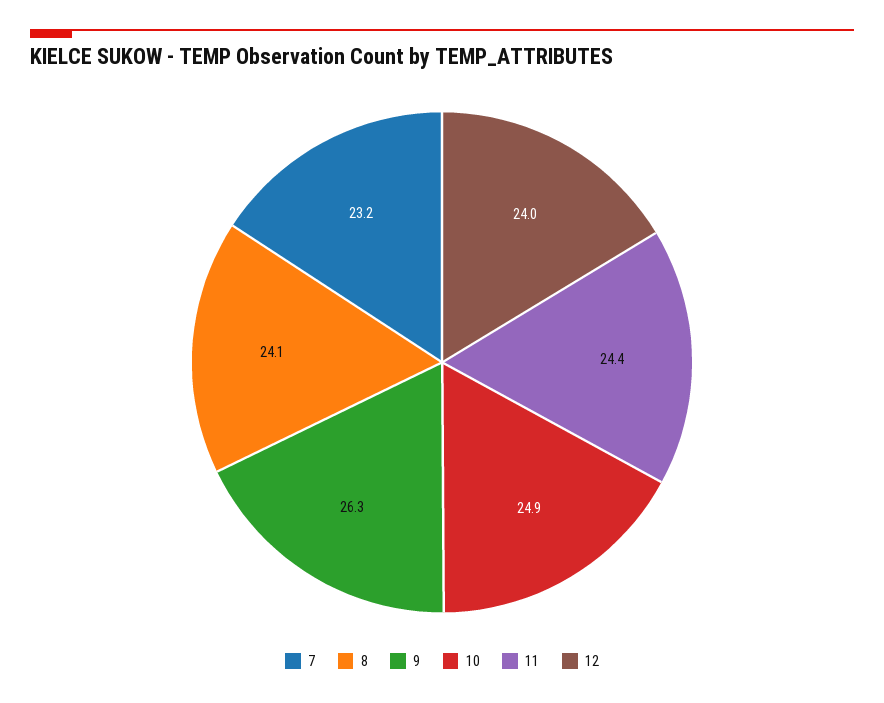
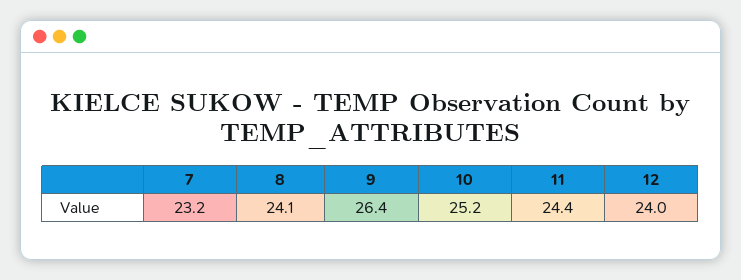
9: 26.3 -> 26.4
10: 24.9 -> 25.2

